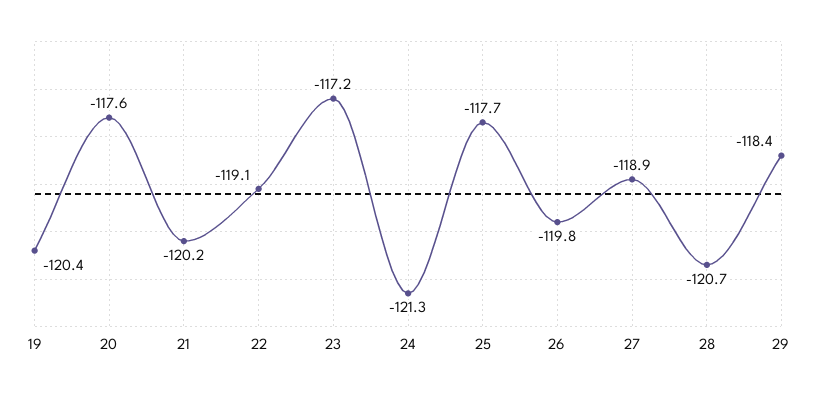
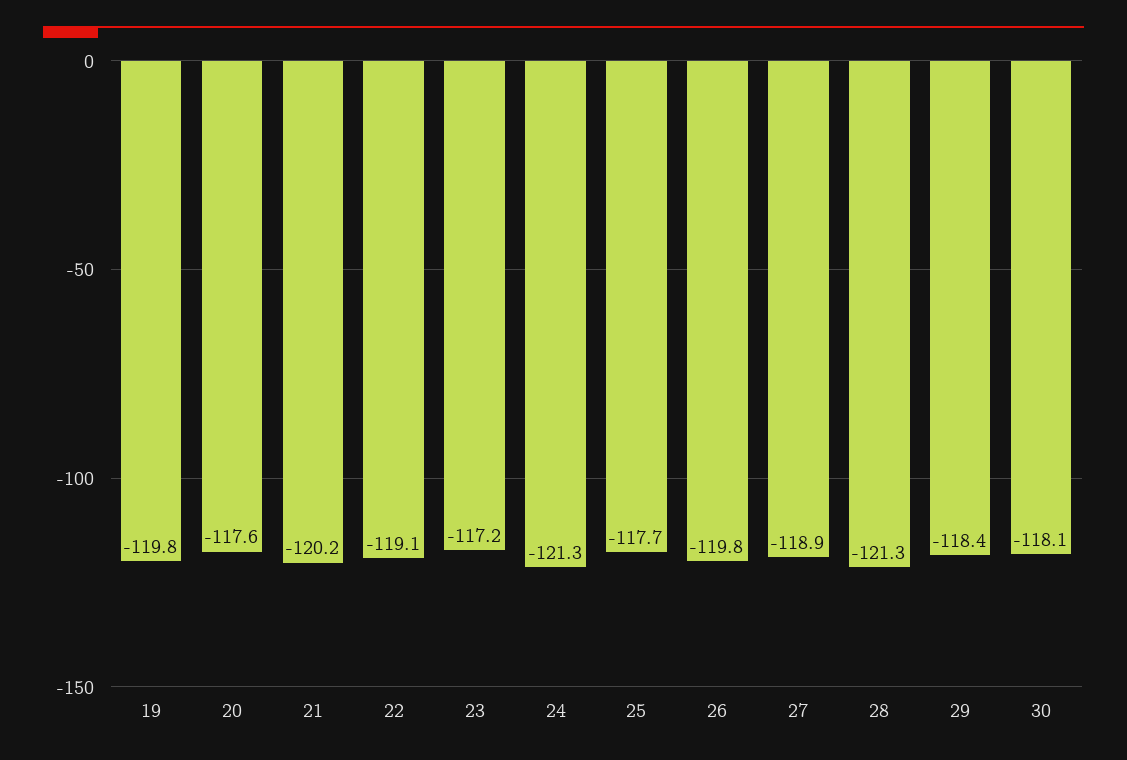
19: -120.4 -> -119.8
28: -120.7 -> -121.3
30: none -> -118.1

